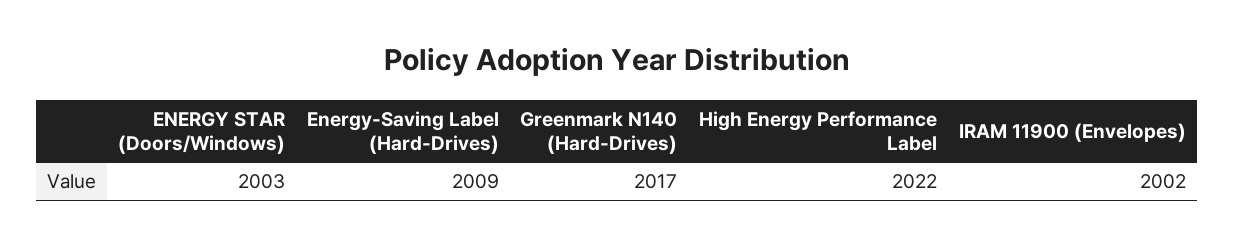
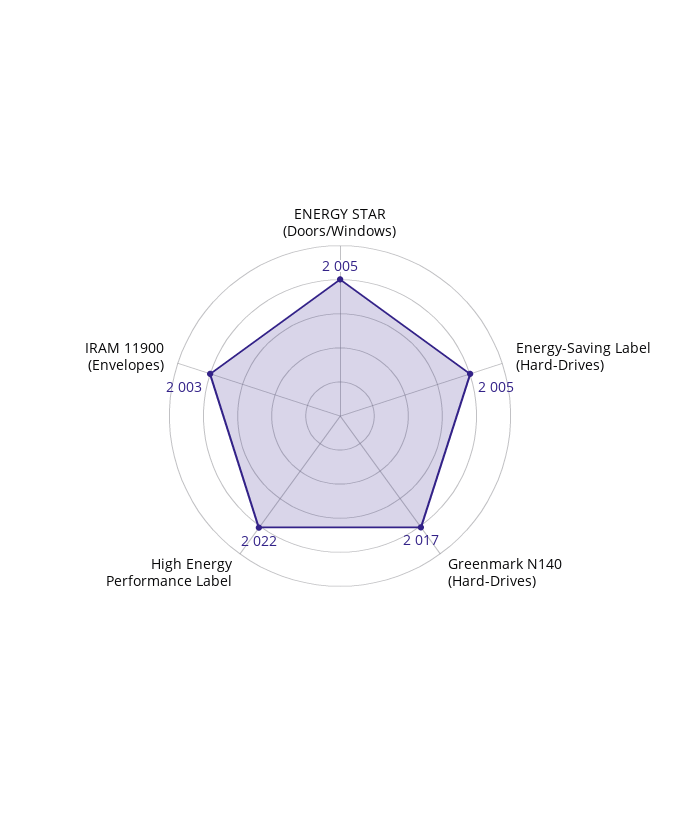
ENERGY STAR (Doors/Windows): 2003 -> 2005
Energy-Saving Label (Hard-Drives): 2009 -> 2005
IRAM 11900 (Envelopes): 2002 -> 2003

